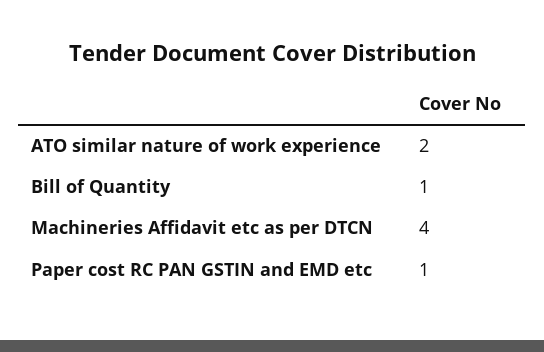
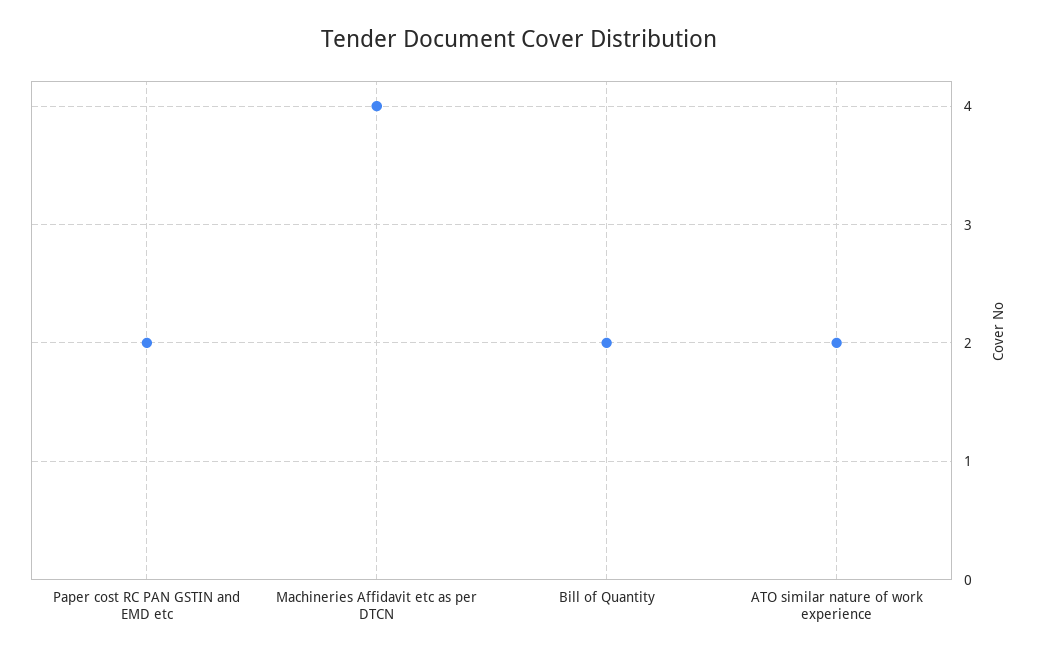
Bill of Quantity: 1 -> 2
Paper cost RC PAN GSTIN and EMD etc: 1 -> 2

